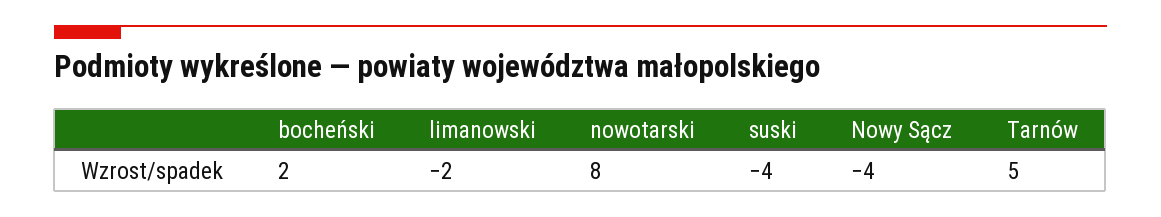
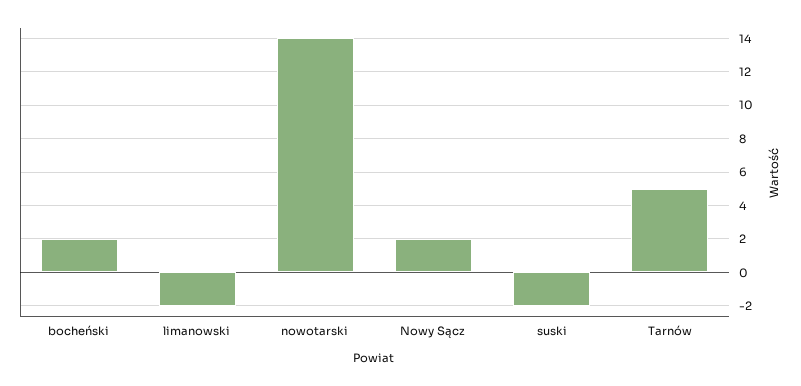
nowotarski: 8 -> 14
suski: -4 -> -2
Nowy Sącz: -4 -> 2

